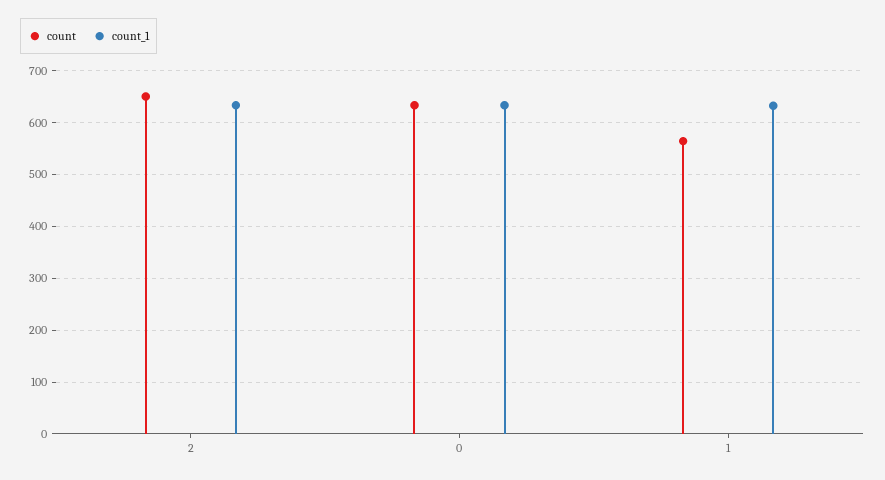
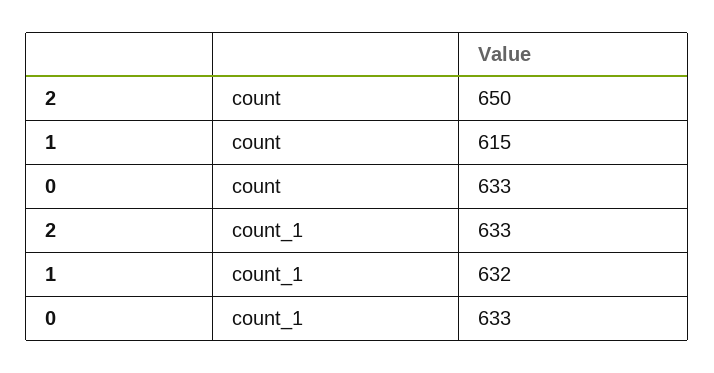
count, 1: 560 -> 615

